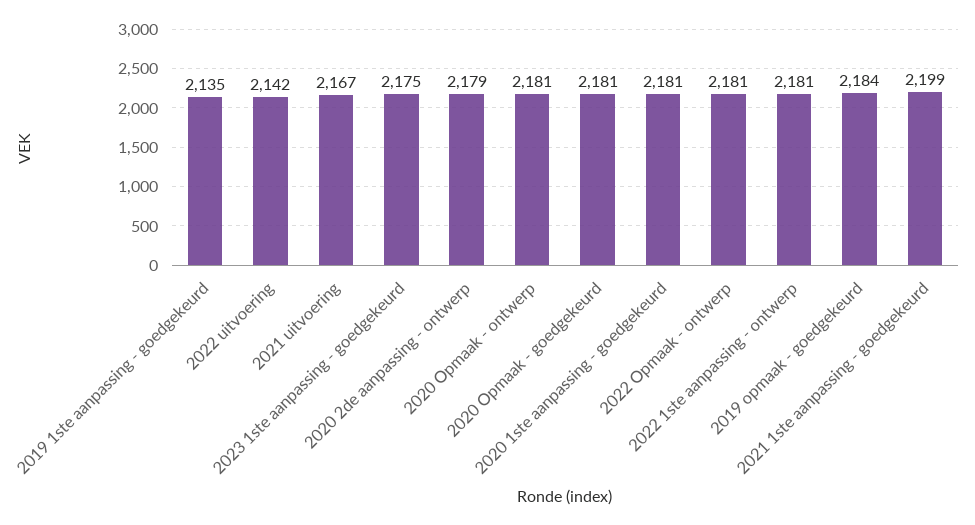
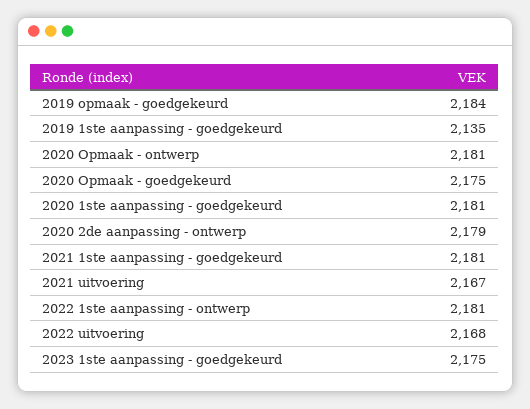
2022 uitvoering: 2142 -> 2168
2020 Opmaak - goedgekeurd: 2181 -> 2175
2022 Opmaak - ontwerp: 2181 -> none
2021 1ste aanpassing - goedgekeurd: 2199 -> 2181

